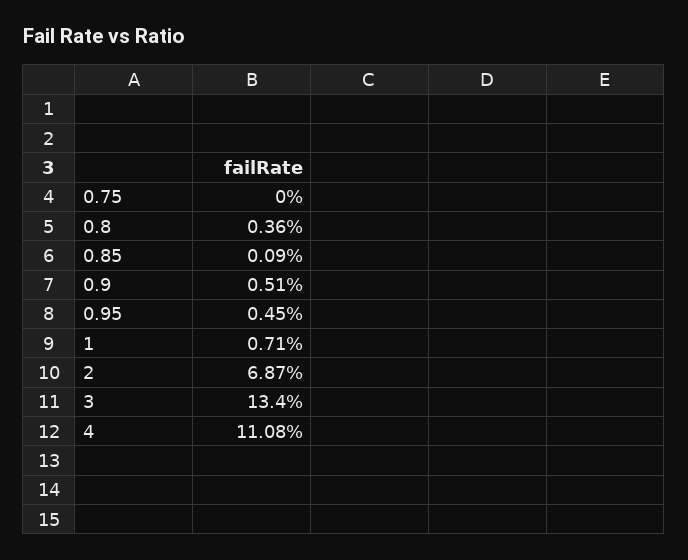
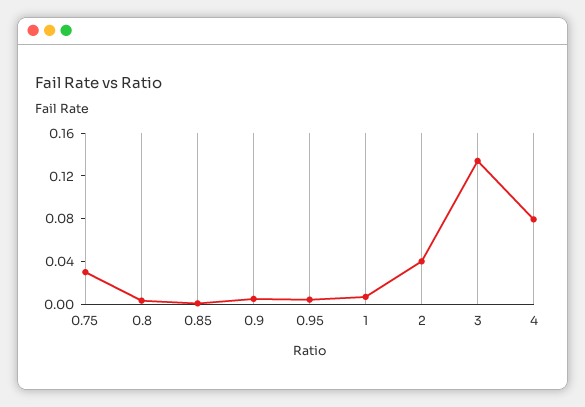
0.75: 0 -> 0.03
2: 0.0687 -> 0.04
4: 0.1108 -> 0.08

